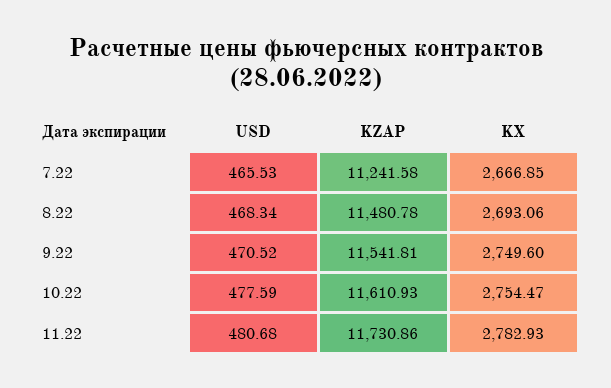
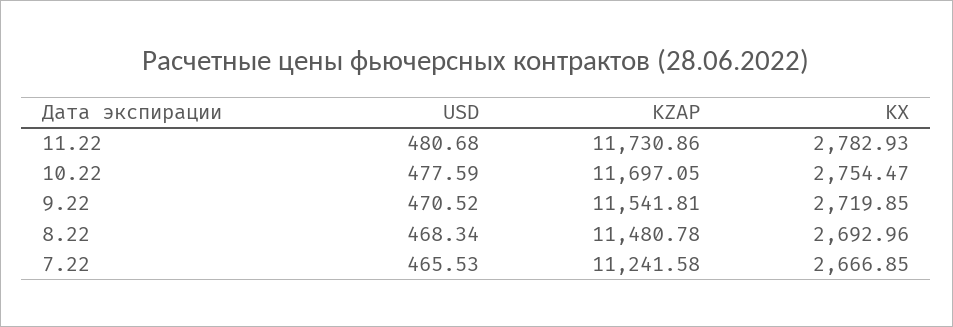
KX, 8.22: 2693.06 -> 2692.96
KX, 9.22: 2749.6 -> 2719.85
KZAP, 10.22: 11610.93 -> 11697.05

